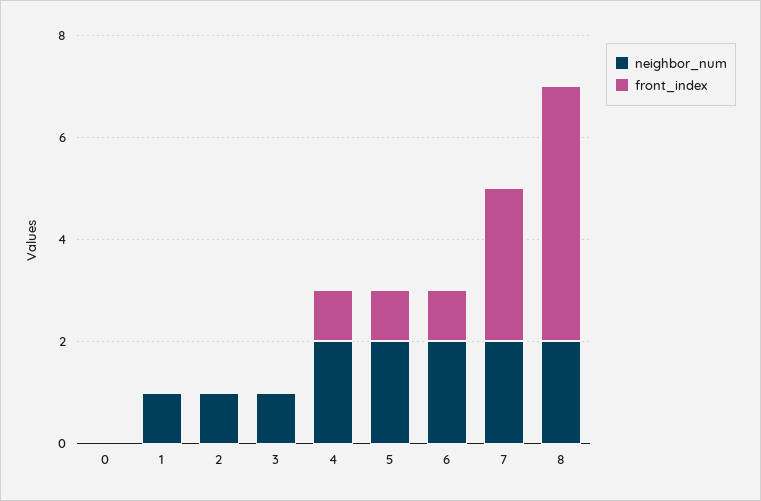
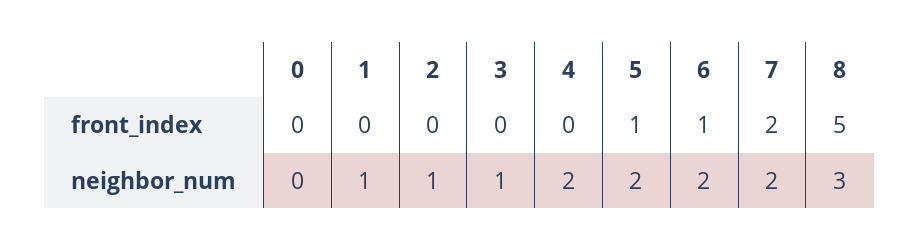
front_index, 4: 1 -> 0
front_index, 7: 3 -> 2
neighbor_num, 8: 2 -> 3

